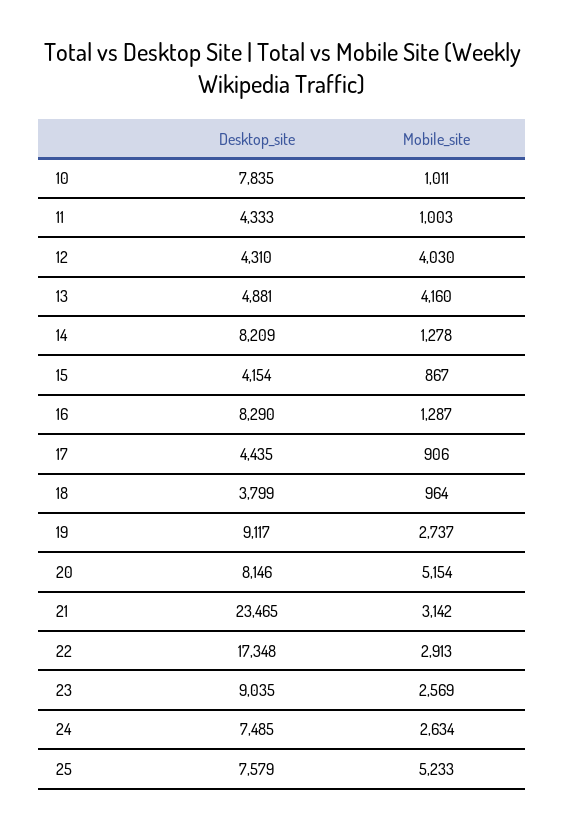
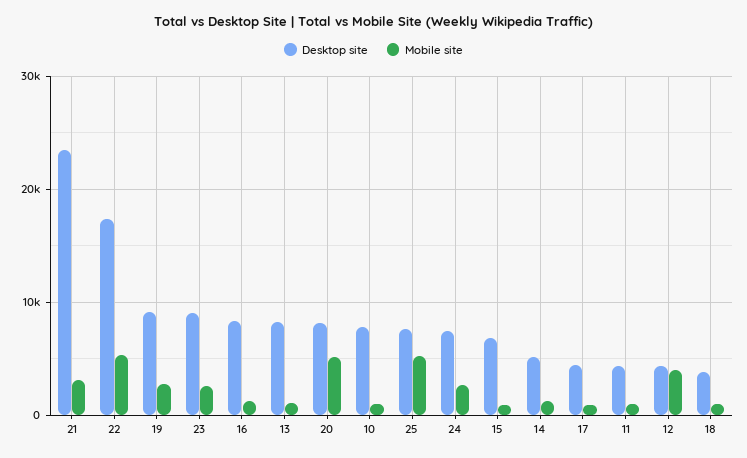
Desktop_site, 13: 4881 -> 8000
Mobile_site, 13: 4160 -> 1000
Desktop_site, 14: 8209 -> 5000
Desktop_site, 15: 4154 -> 7000
Mobile_site, 22: 2913 -> 5000

